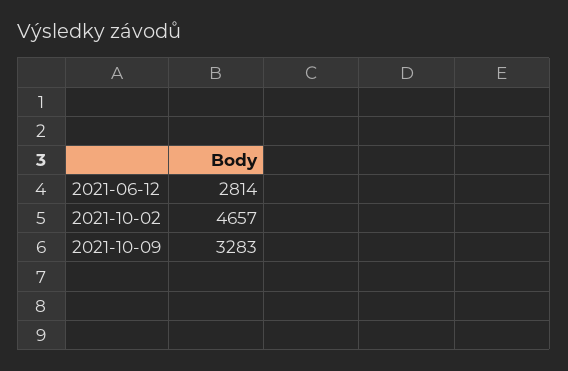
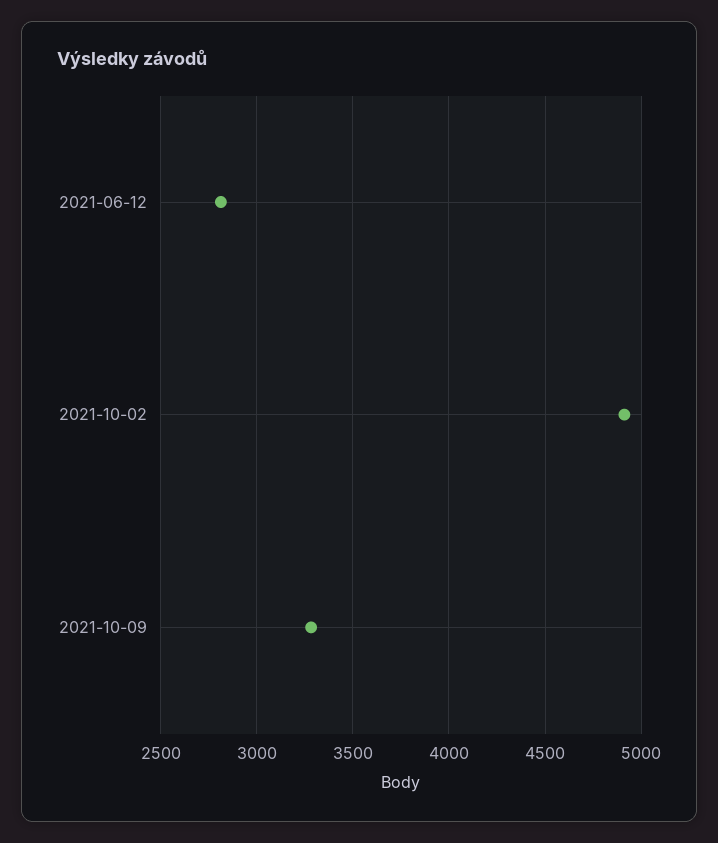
2021-10-02: 4657 -> 4900

